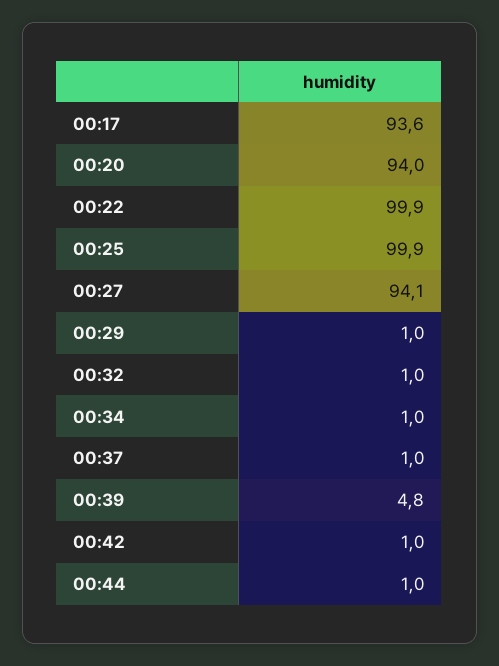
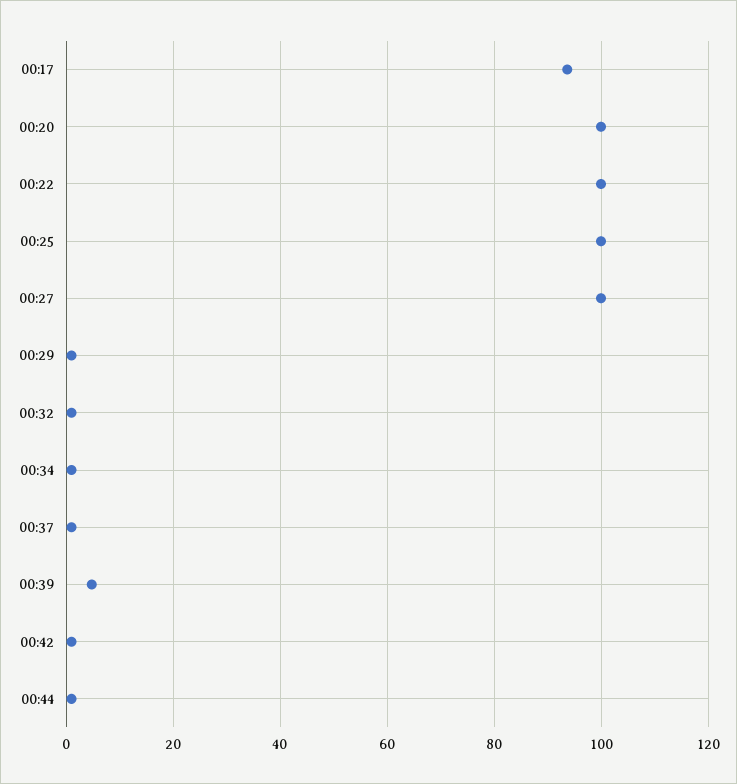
00:20: 94 -> 100
00:27: 94.1 -> 100

